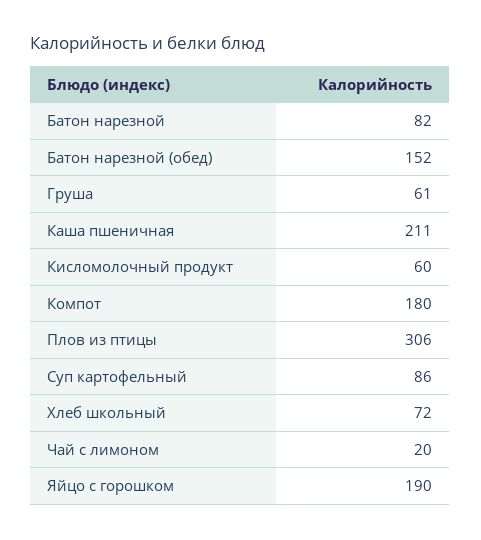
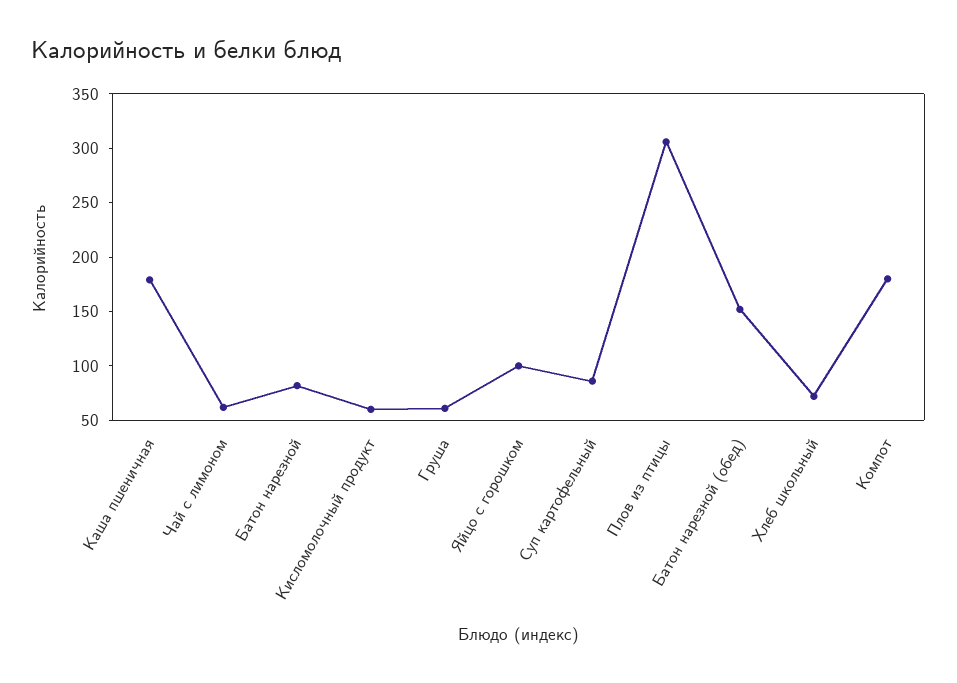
Каша пшеничная: 211 -> 180
Чай с лимоном: 20 -> 60
Яйцо с горошком: 190 -> 100

